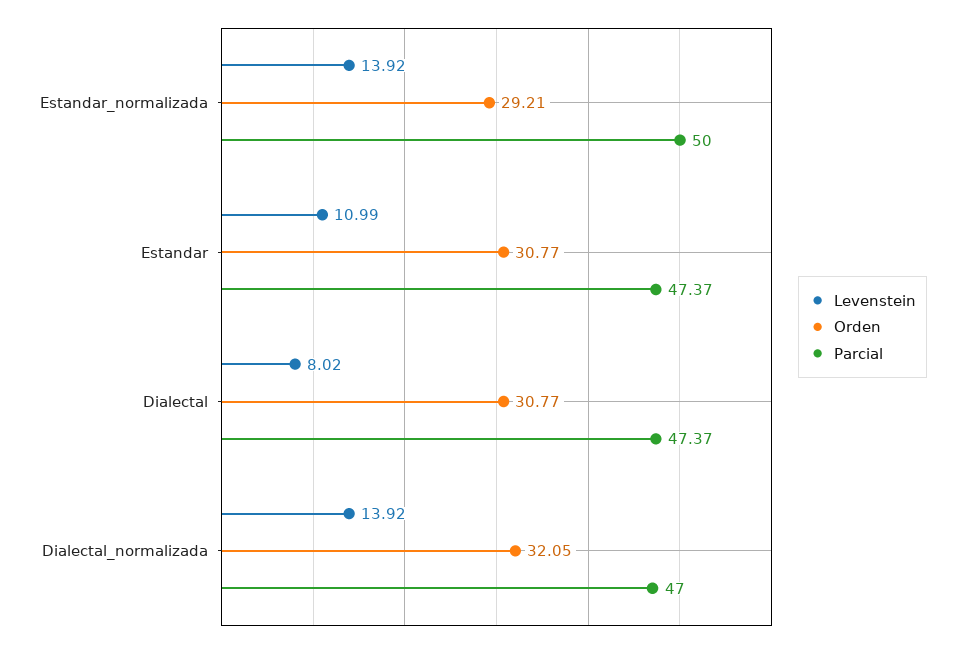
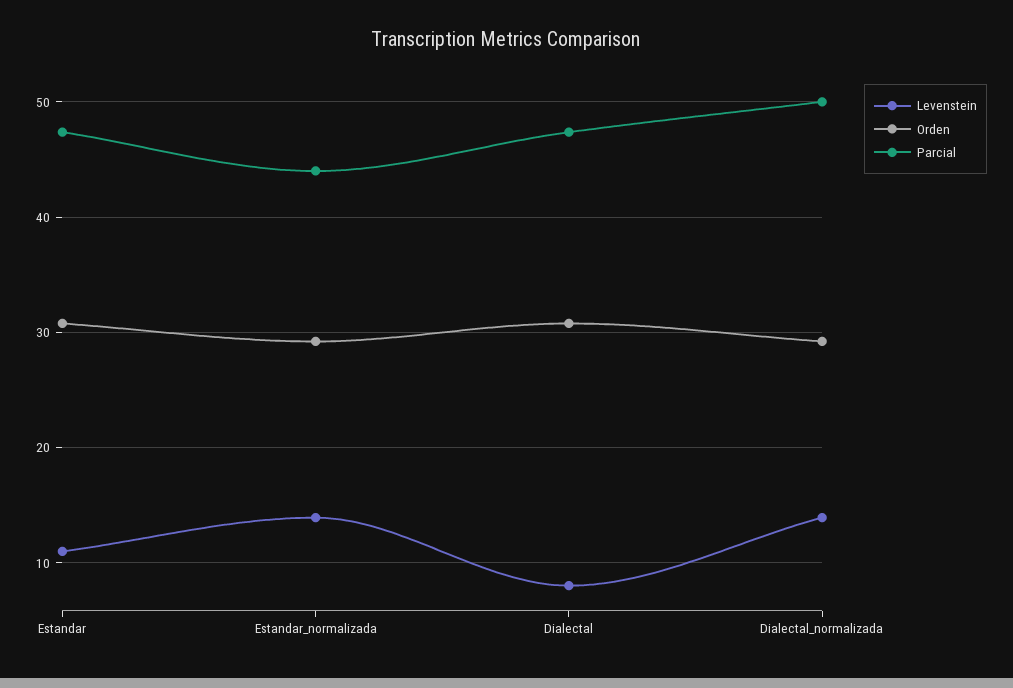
Parcial, Estandar_normalizada: 50 -> 44
Orden, Dialectal_normalizada: 32.05 -> 29
Parcial, Dialectal_normalizada: 47 -> 50

